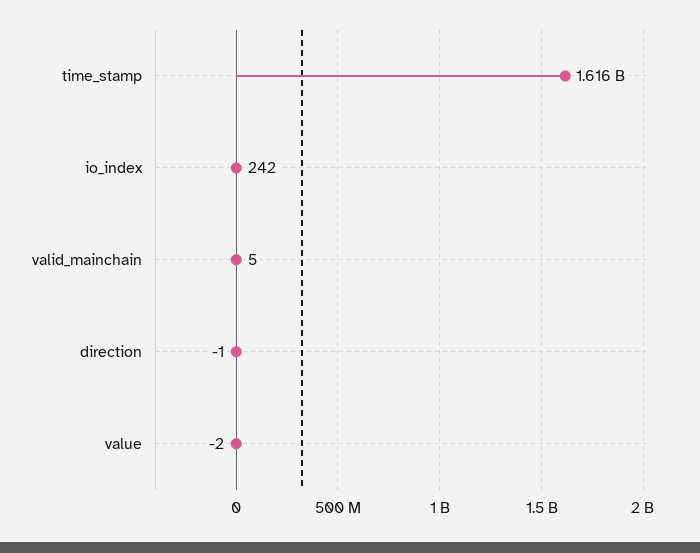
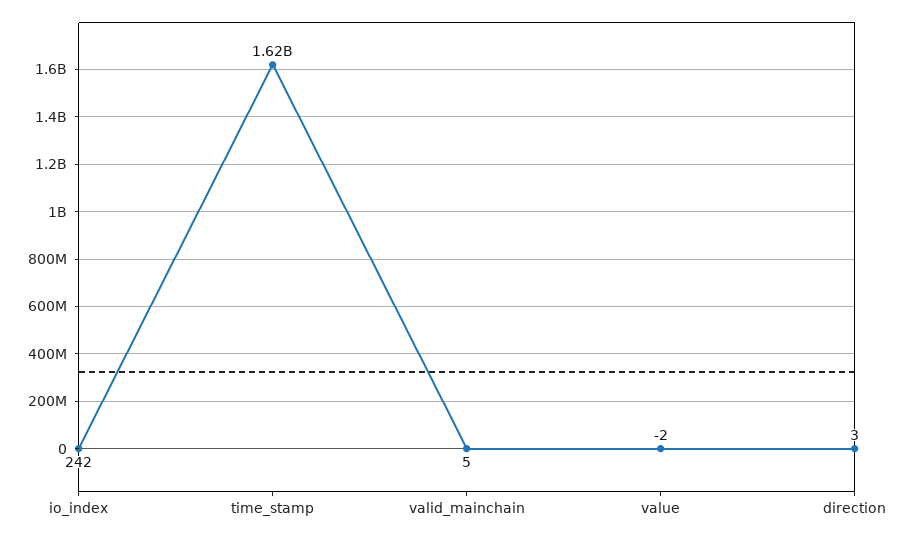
direction: -1 -> 3

